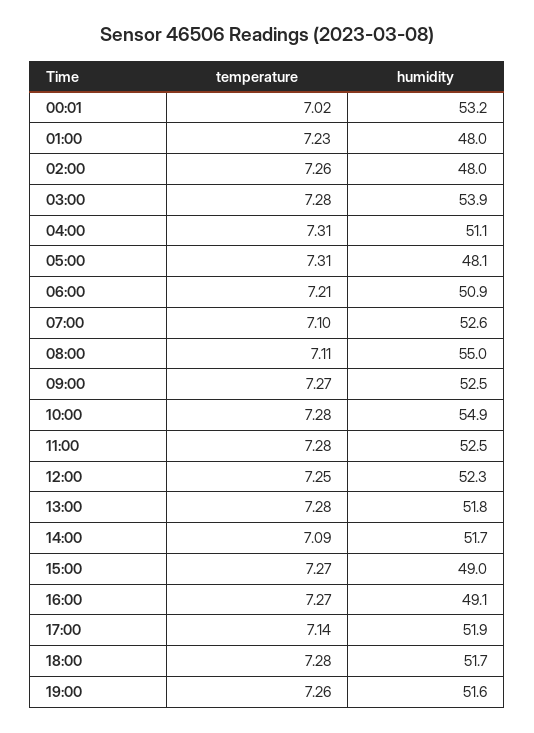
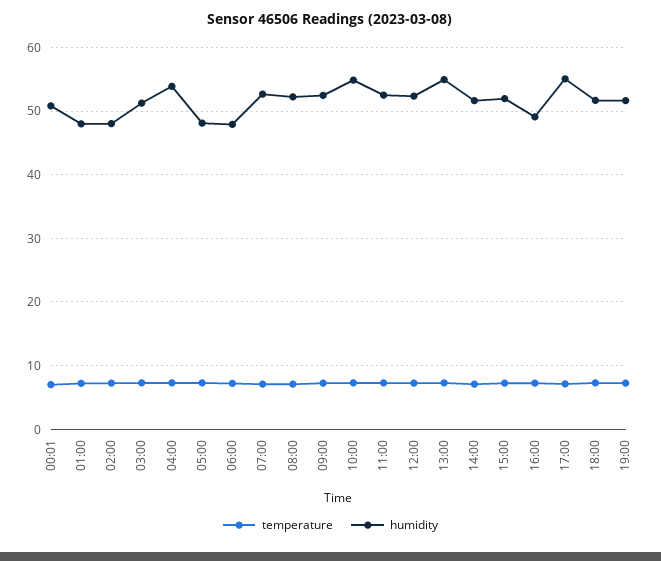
humidity, 00:01: 53.2 -> 51
humidity, 03:00: 53.9 -> 51
humidity, 04:00: 51.1 -> 54
humidity, 06:00: 50.9 -> 48
humidity, 08:00: 55 -> 52
humidity, 13:00: 51.8 -> 55
humidity, 15:00: 49 -> 52
humidity, 17:00: 51.9 -> 55

